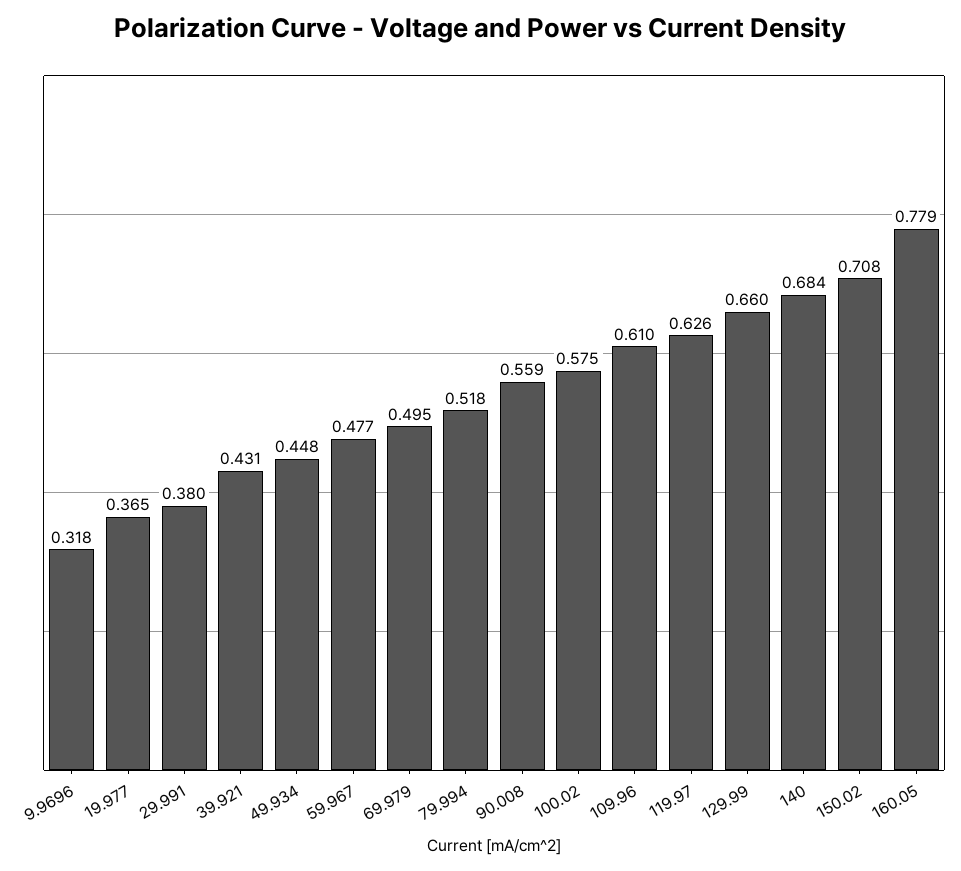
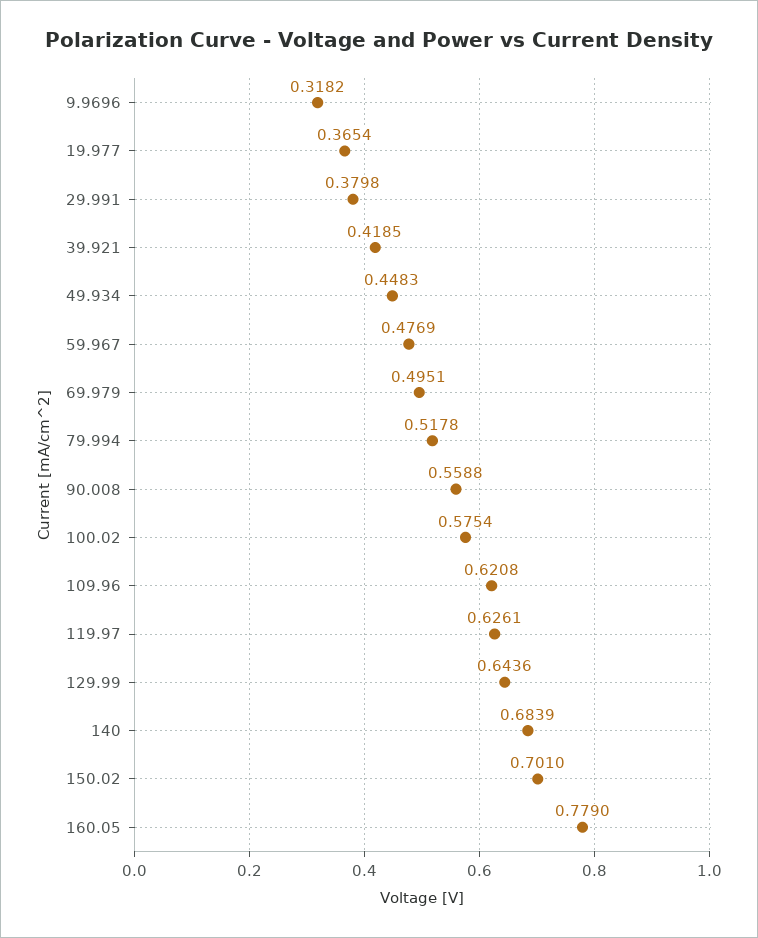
39.921: 0.431 -> 0.4185
109.96: 0.61 -> 0.6208
129.99: 0.66 -> 0.6436
150.02: 0.708 -> 0.701

